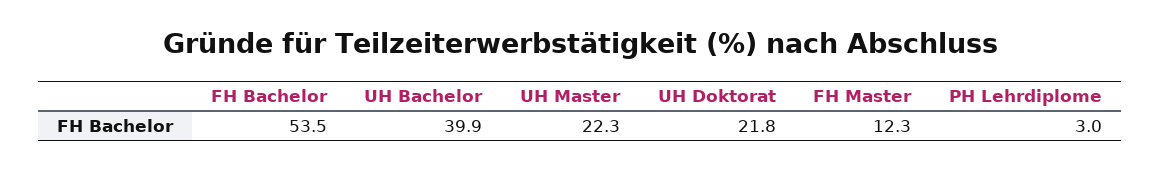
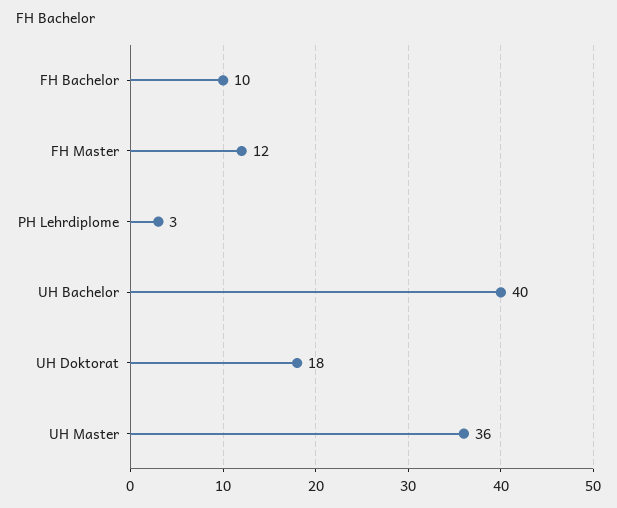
FH Bachelor: 53.5 -> 10
UH Master: 22.3 -> 36
UH Doktorat: 21.8 -> 18

